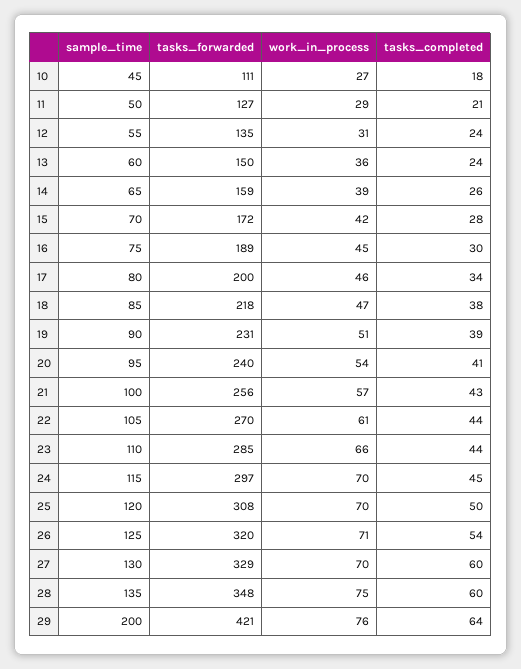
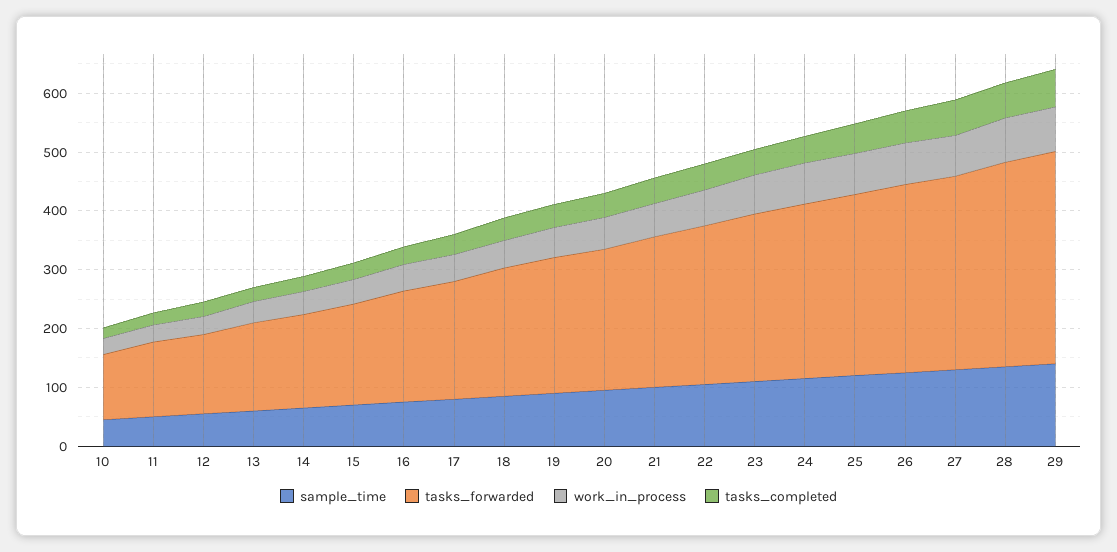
sample_time, 29: 200 -> 140
tasks_forwarded, 29: 421 -> 360

